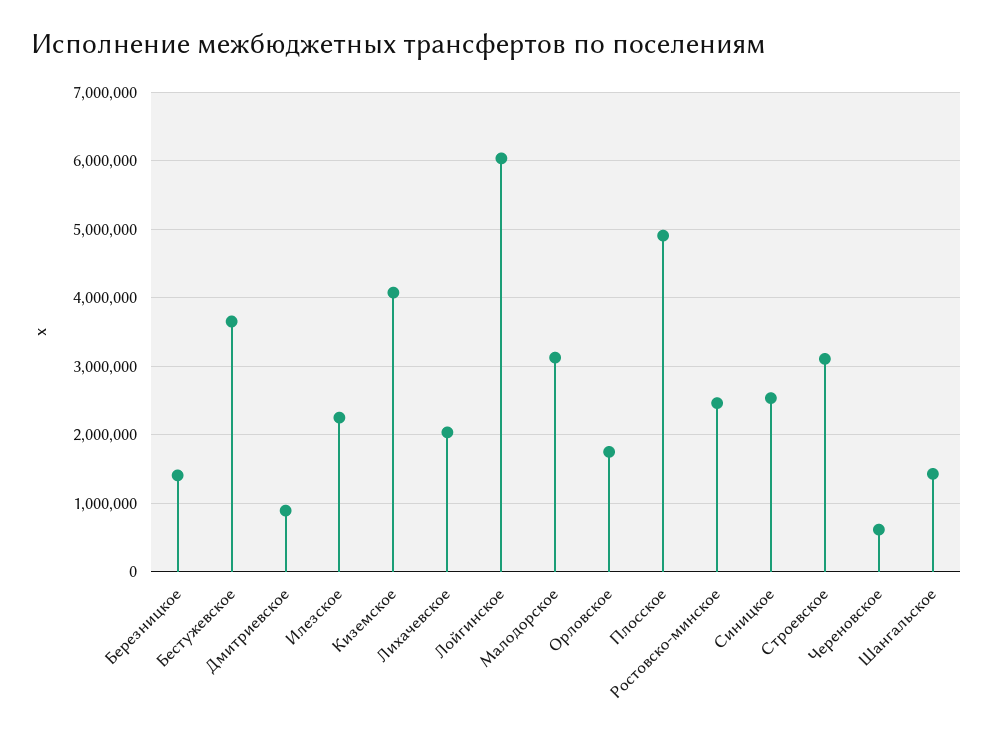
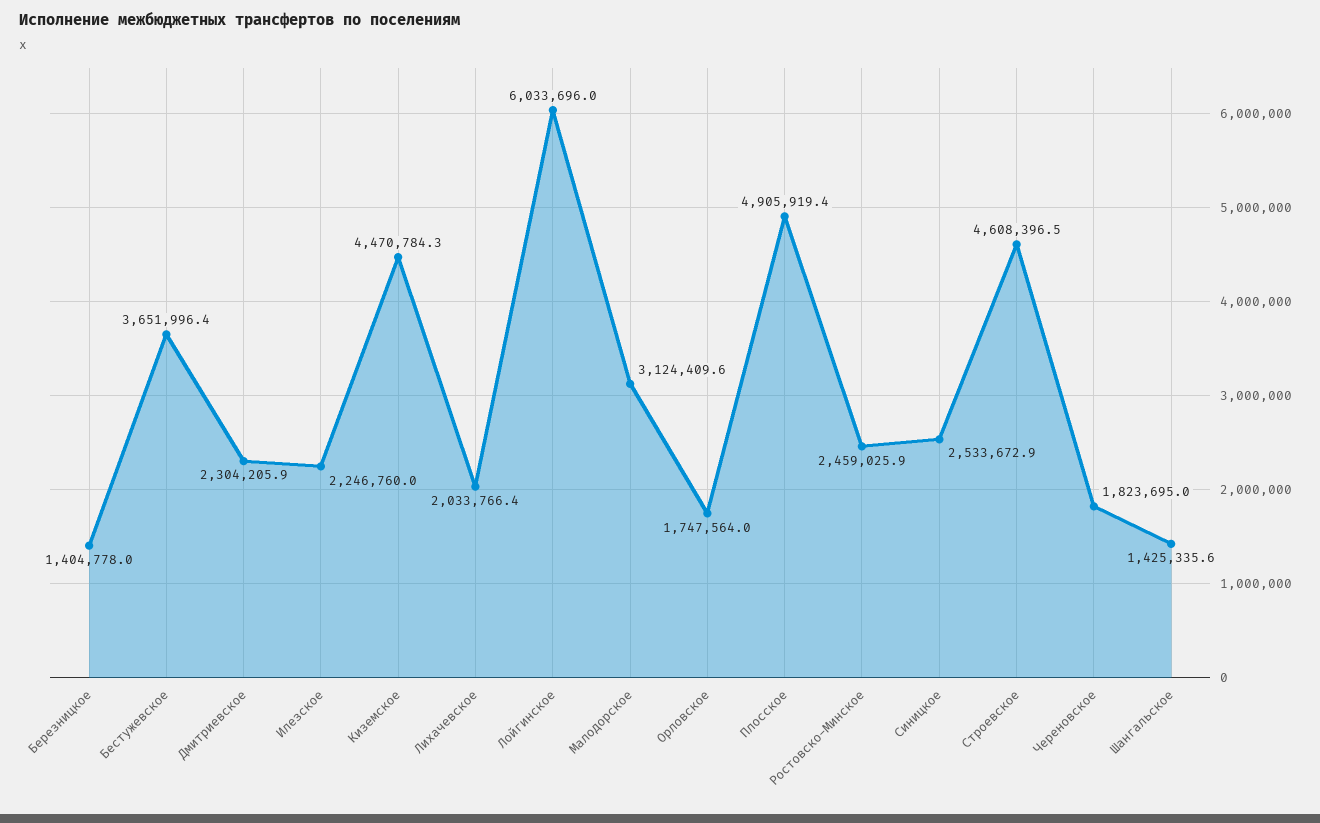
Дмитриевское: 900000 -> 2304205.9
Киземское: 4100000 -> 4470784.3
Строевское: 3100000 -> 4608396.5
Череновское: 600000 -> 1823695

